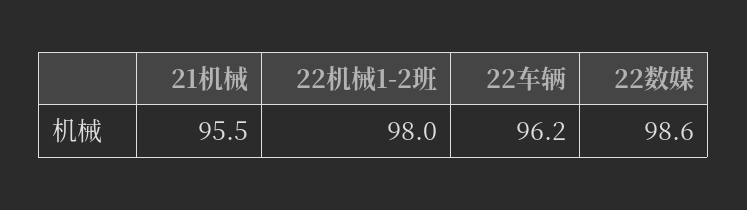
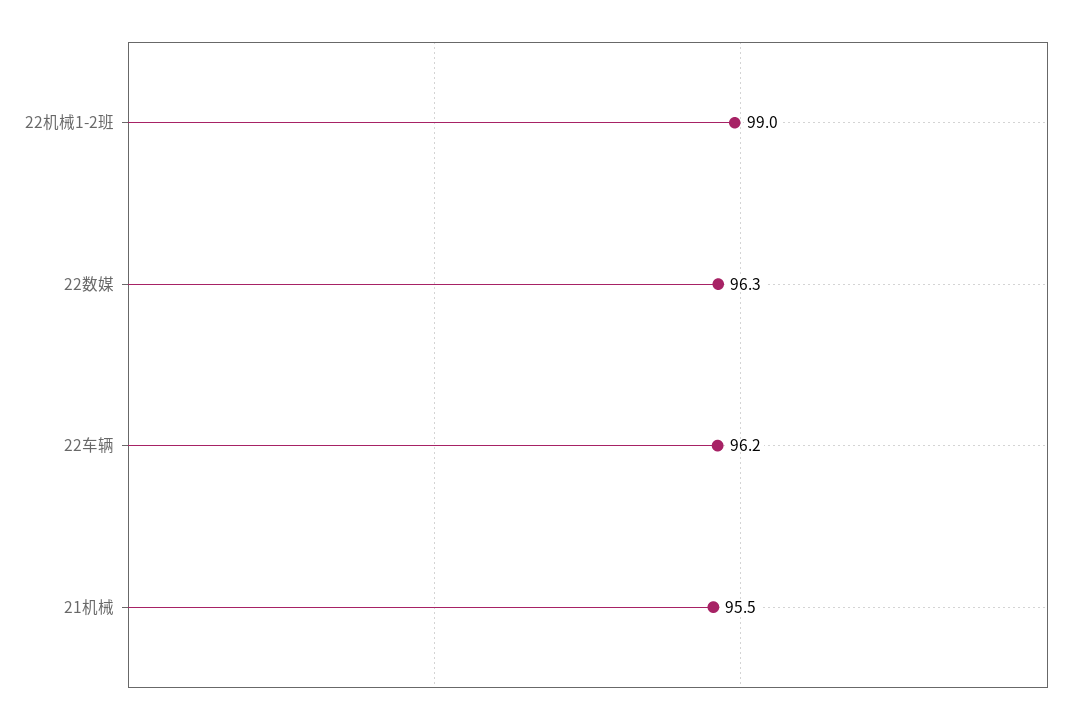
22机械1-2班: 98 -> 99
22数媒: 98.6 -> 96.3

